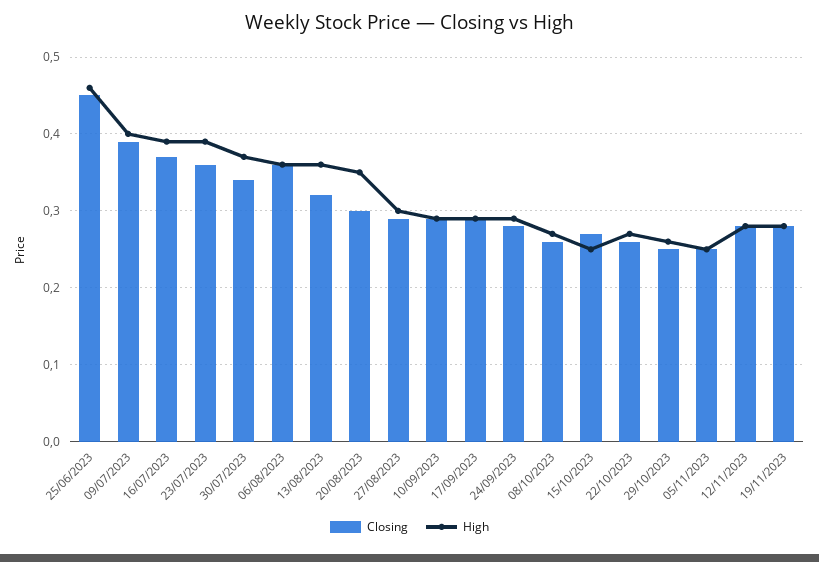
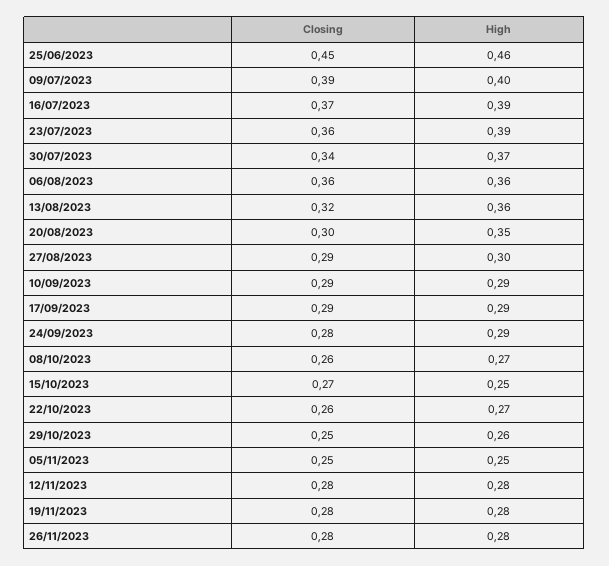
Closing, 26/11/2023: none -> 0.28
High, 26/11/2023: none -> 0.28

